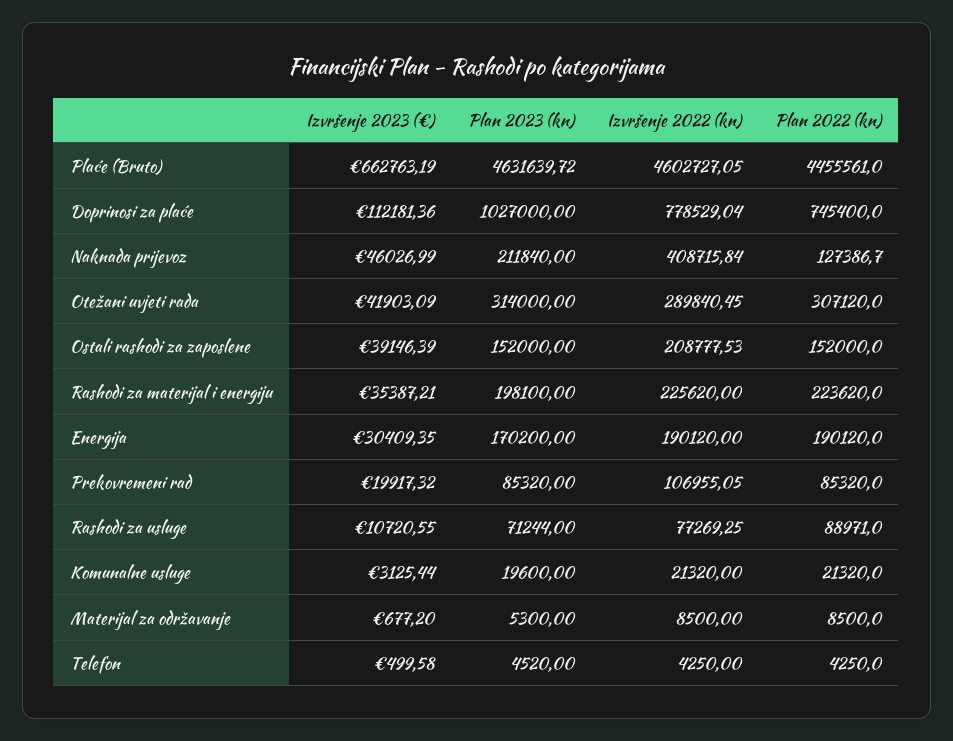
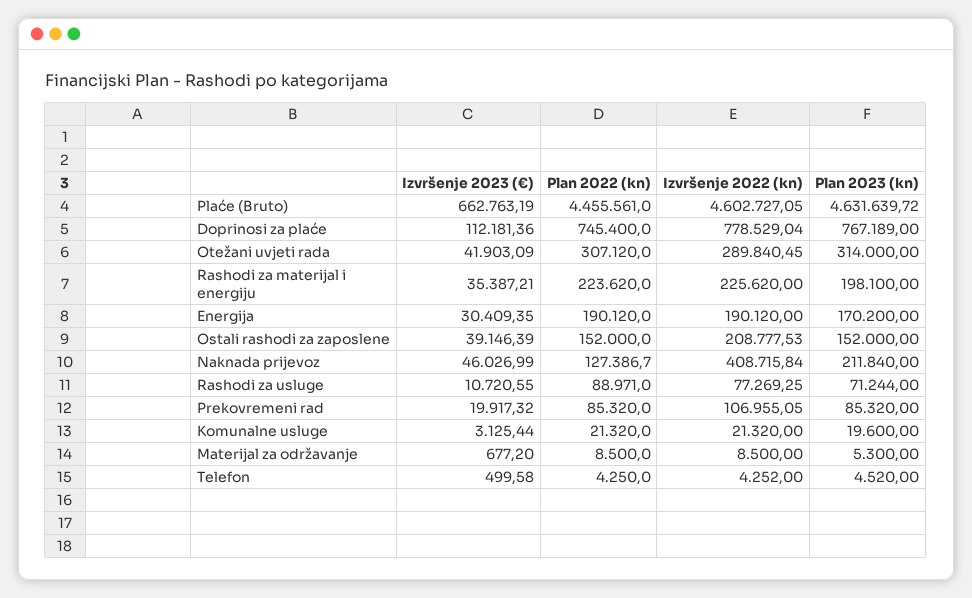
Plan 2023 (kn), Doprinosi za plaće: 1027000 -> 767189
Izvršenje 2022 (kn), Telefon: 4250 -> 4252

